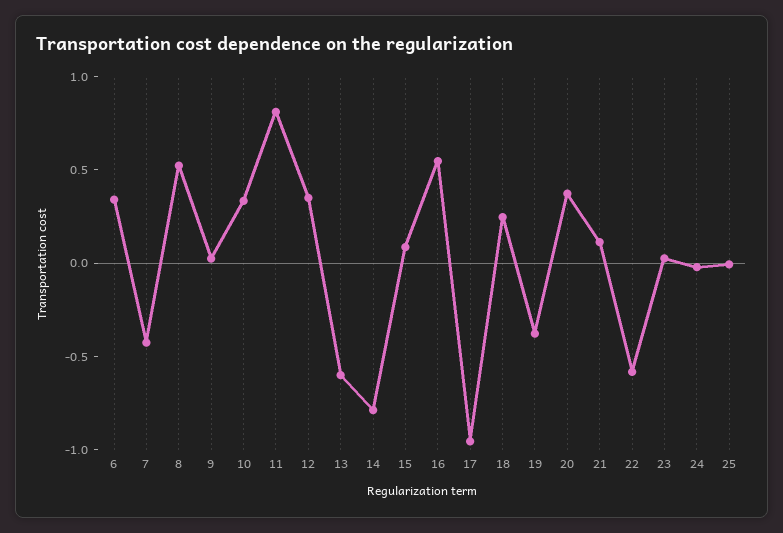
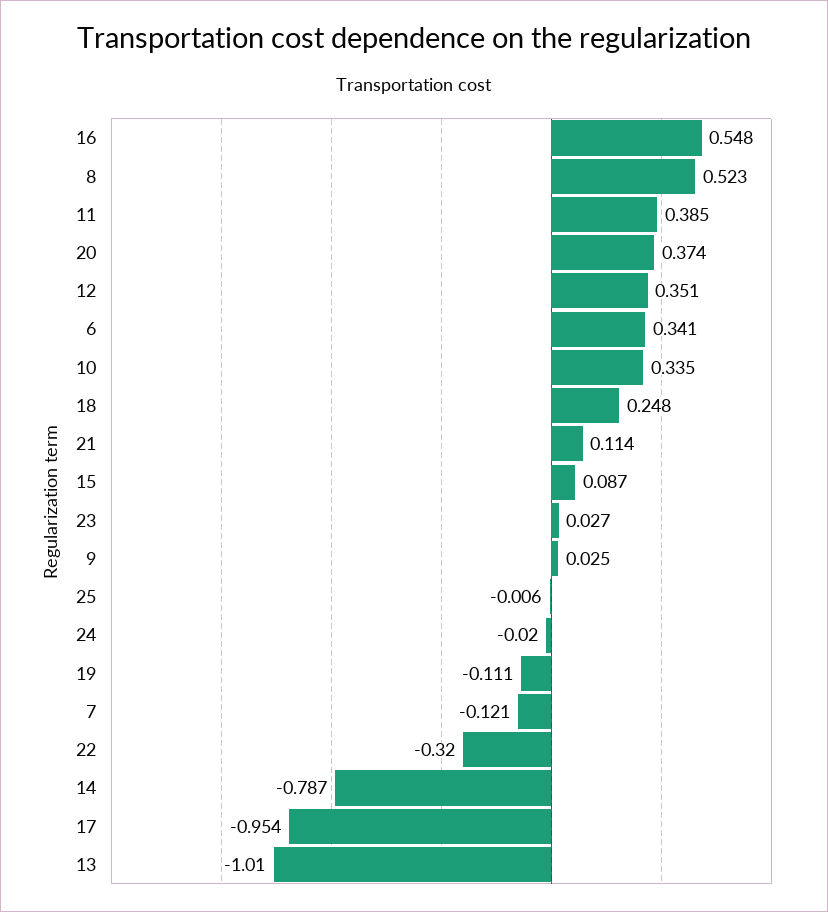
7: -0.4 -> -0.121
11: 0.8 -> 0.385
13: -0.6 -> -1.01
19: -0.4 -> -0.111
22: -0.6 -> -0.32

